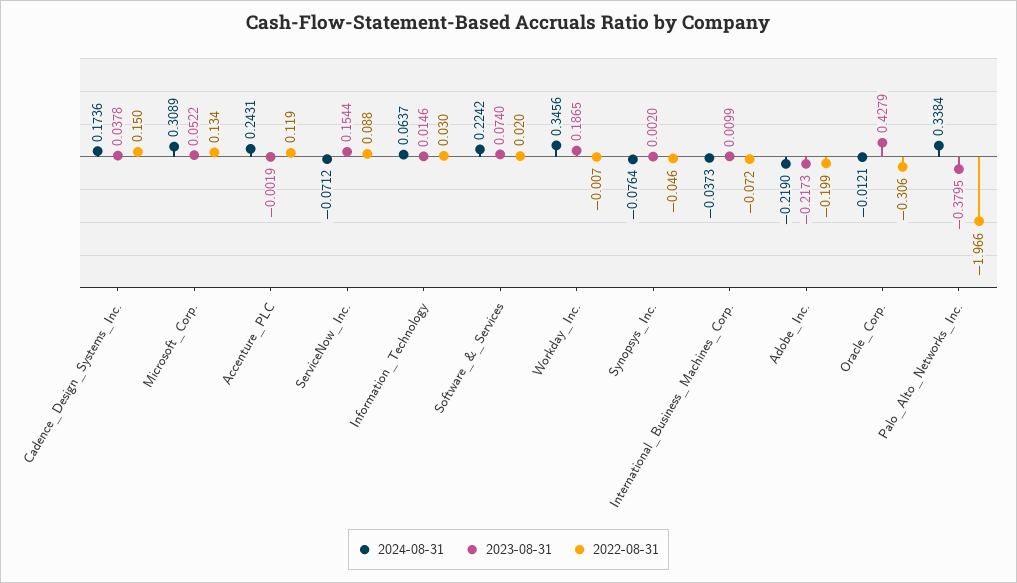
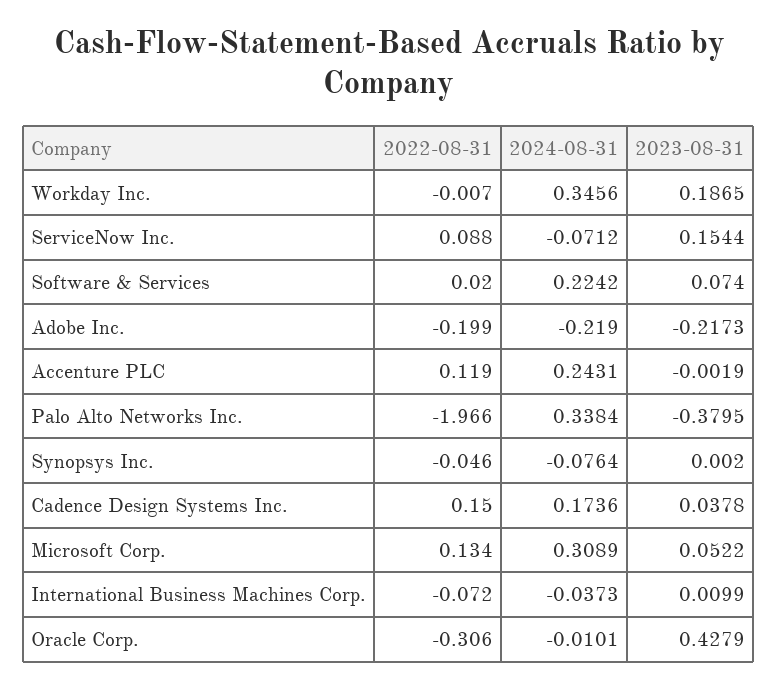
2024-08-31, Information_Technology: 0.0637 -> none
2023-08-31, Information_Technology: 0.0146 -> none
2022-08-31, Information_Technology: 0.03 -> none
2024-08-31, Oracle_Corp.: -0.0121 -> -0.0101

